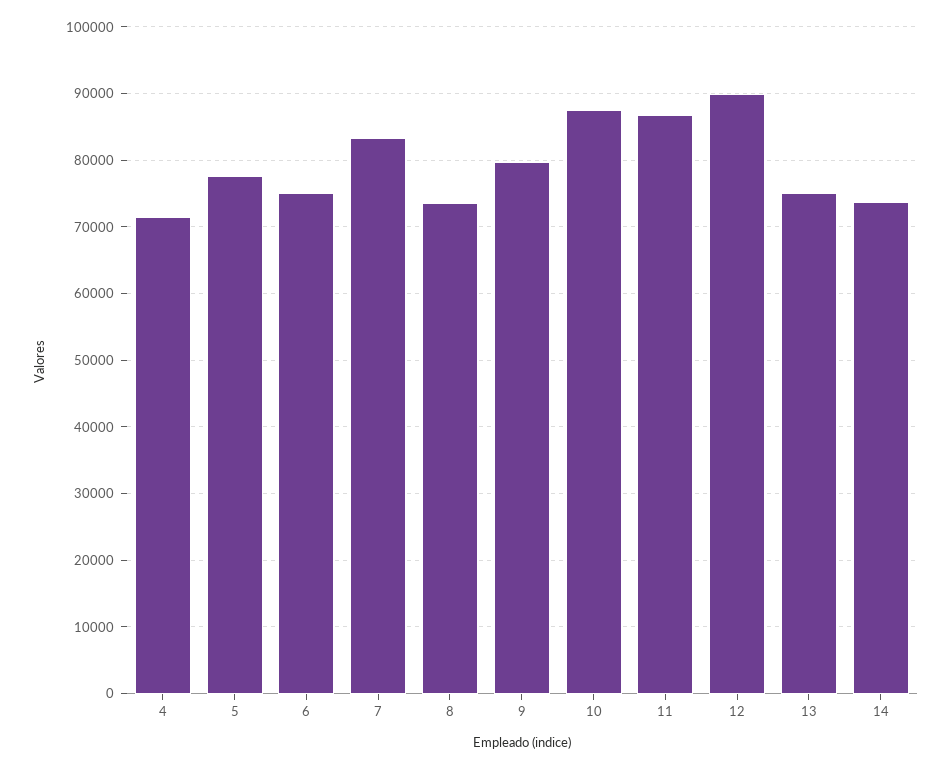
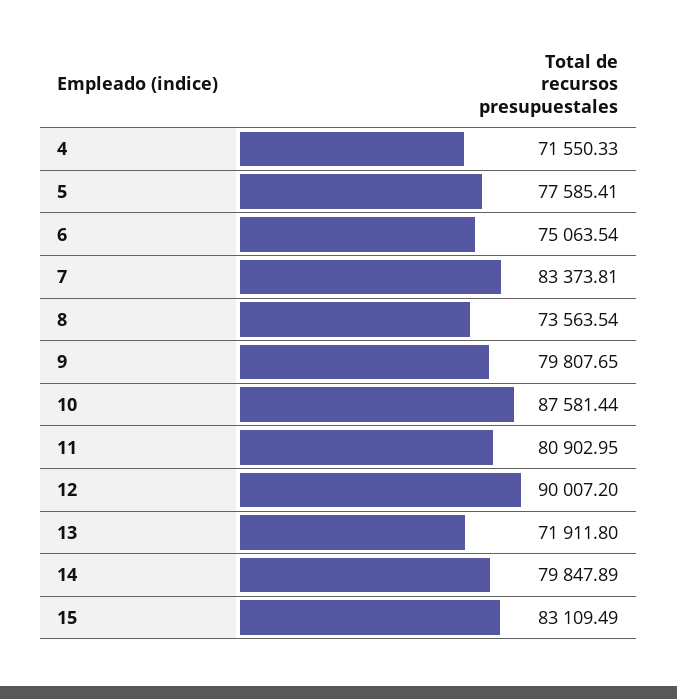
11: 87000 -> 80902.95
13: 75000 -> 71911.8
14: 74000 -> 79847.89
15: none -> 83109.49

